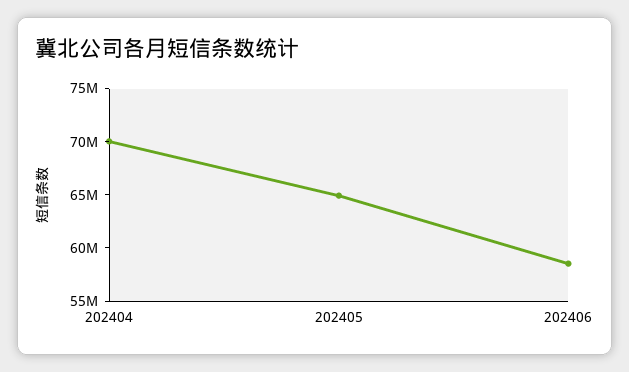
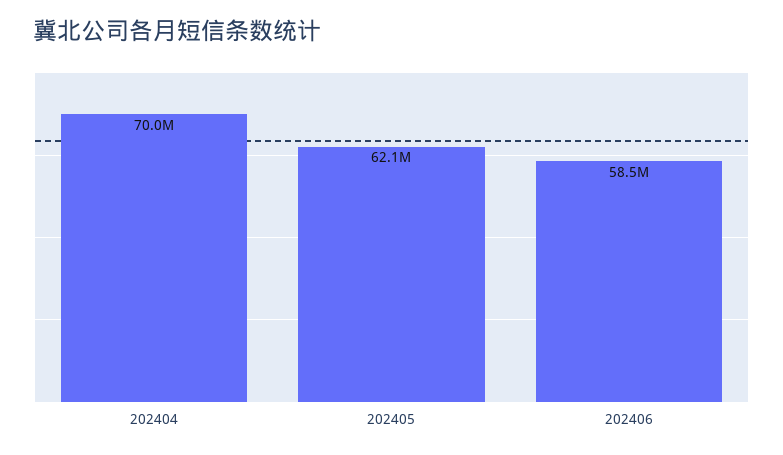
202405: 65000000 -> 62100000

